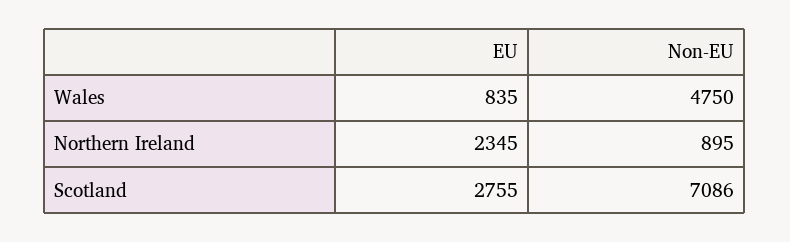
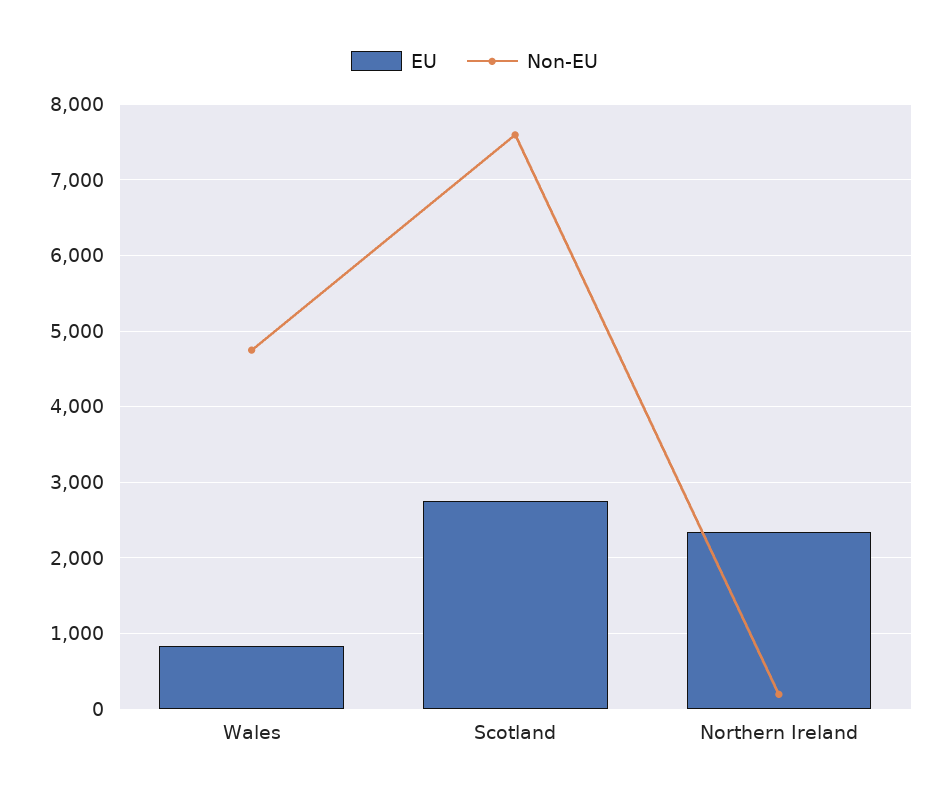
Non-EU, Northern Ireland: 895 -> 200
Non-EU, Scotland: 7086 -> 7600

